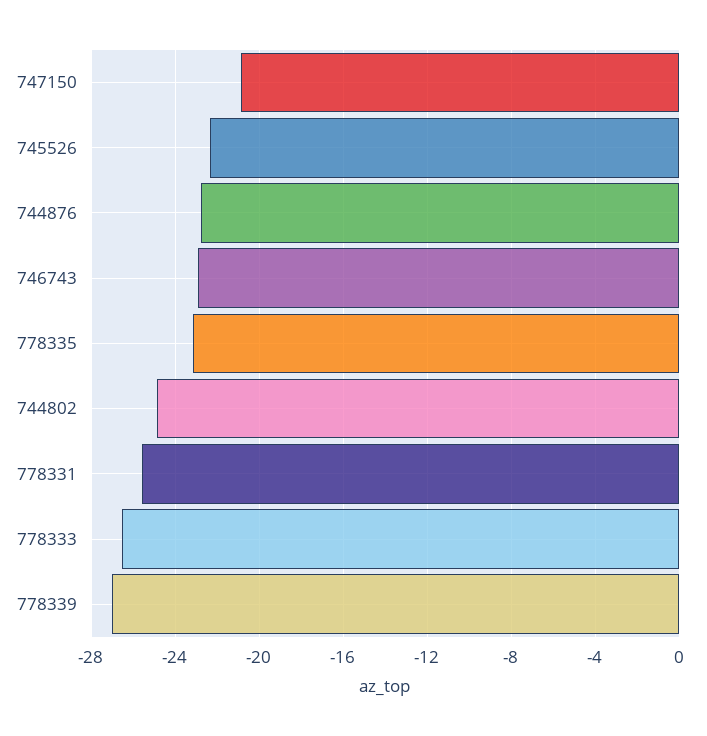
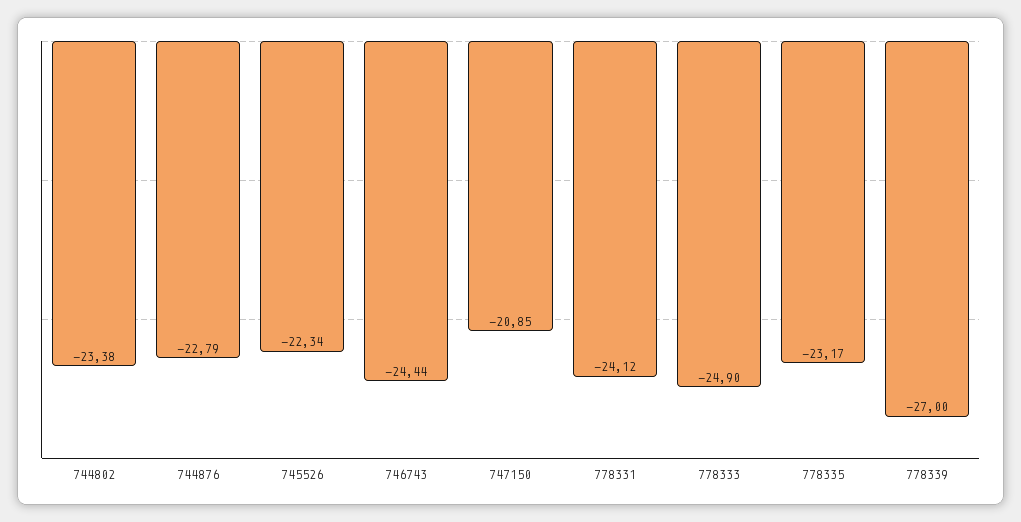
746743: -23 -> -24.44
744802: -25 -> -23.38
778331: -25.5 -> -24.12
778333: -26.5 -> -24.9

